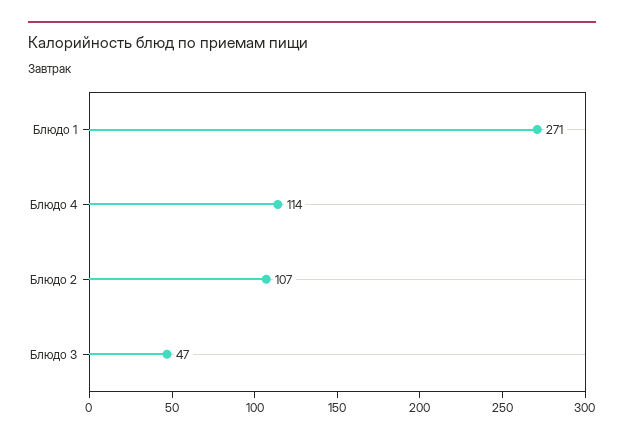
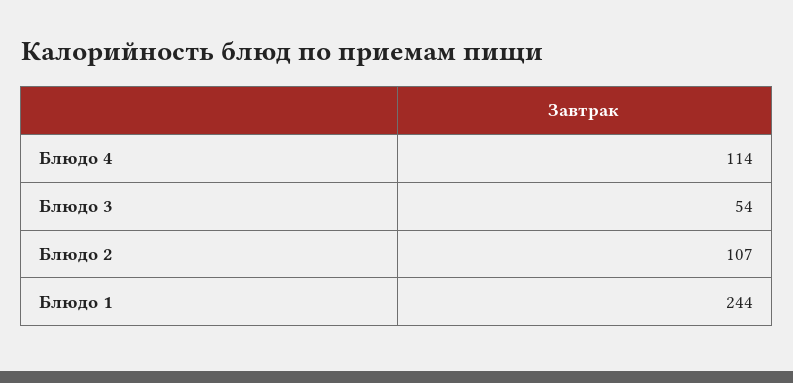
Блюдо 1: 271 -> 244
Блюдо 3: 47 -> 54

